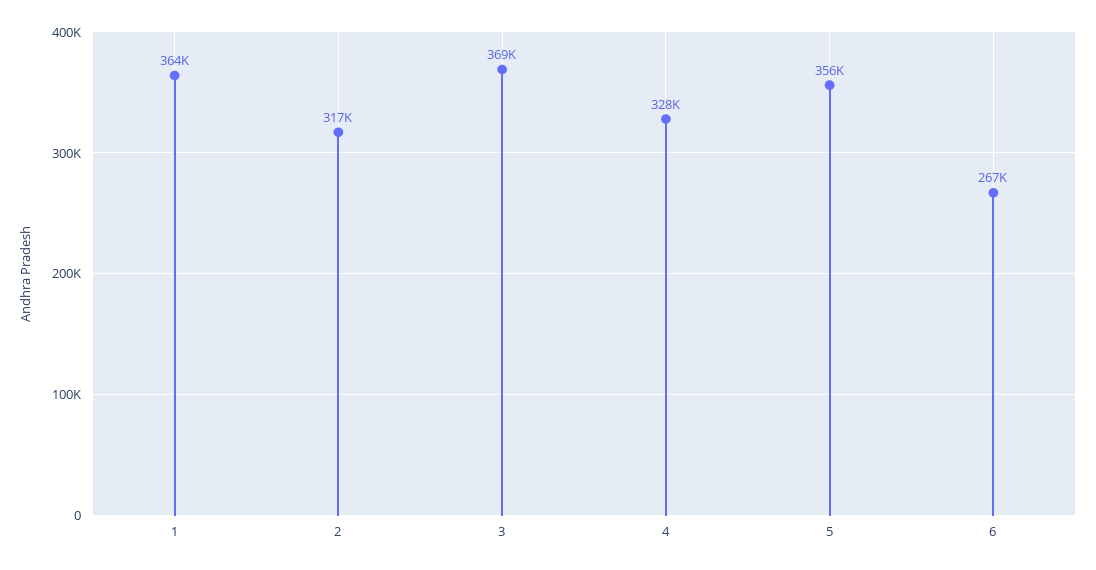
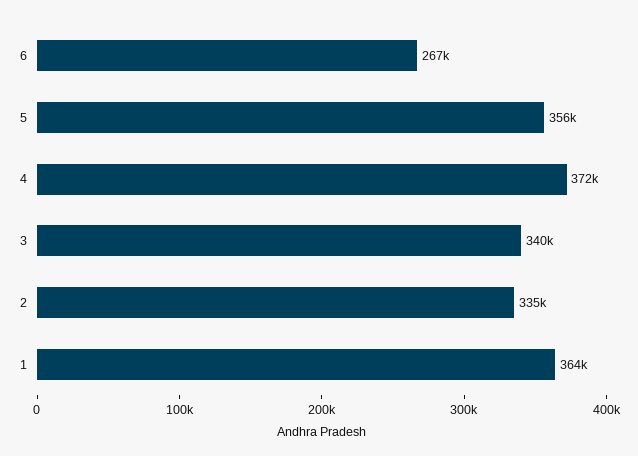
2: 317000 -> 335000
3: 369000 -> 340000
4: 328000 -> 372000

